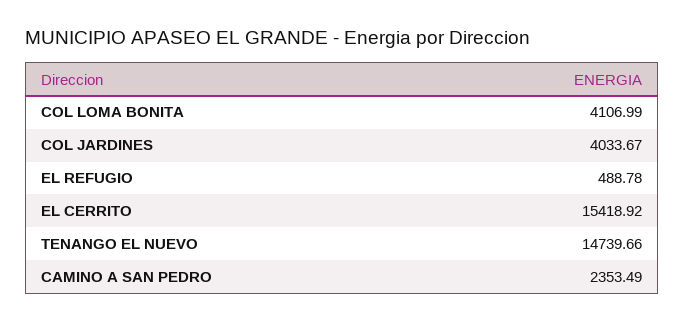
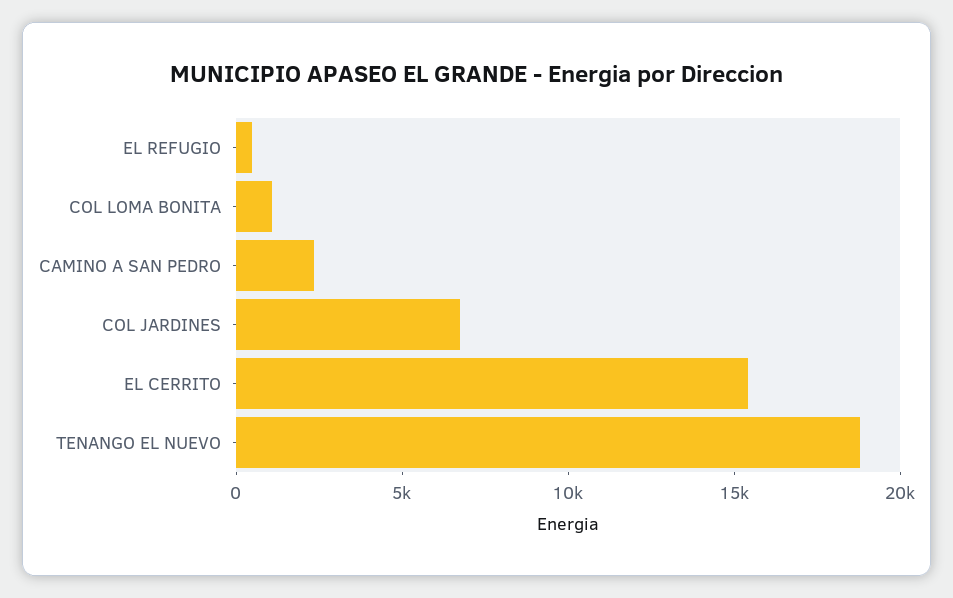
COL LOMA BONITA: 4106.99 -> 1000
COL JARDINES: 4033.67 -> 7000
TENANGO EL NUEVO: 14739.66 -> 19000

